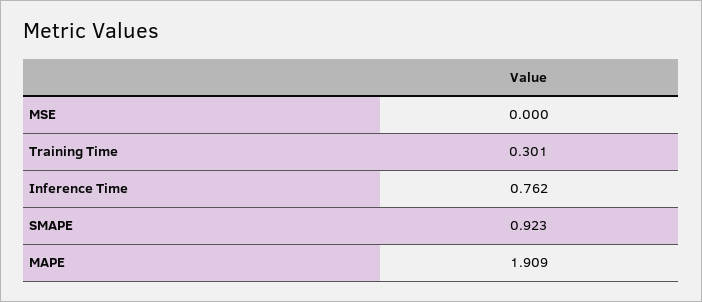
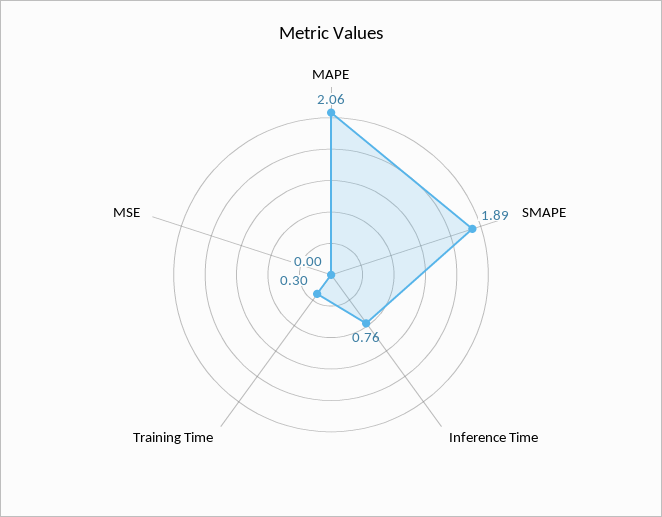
SMAPE: 0.923 -> 1.89
MAPE: 1.909 -> 2.06

